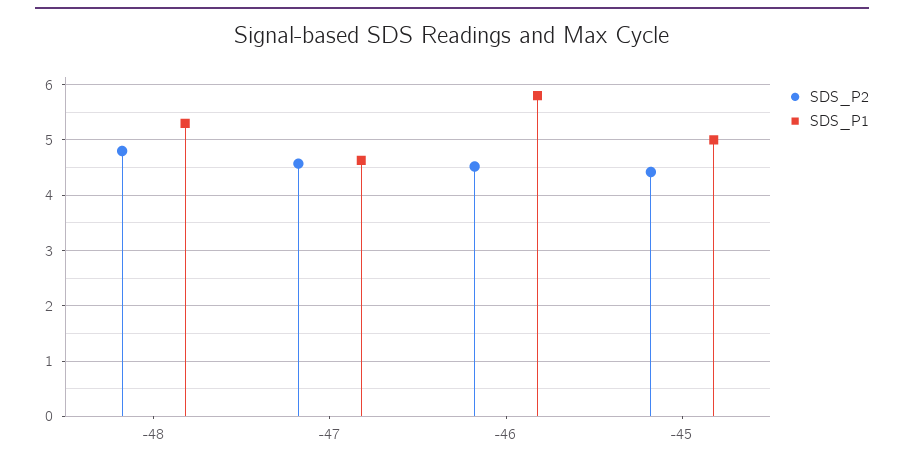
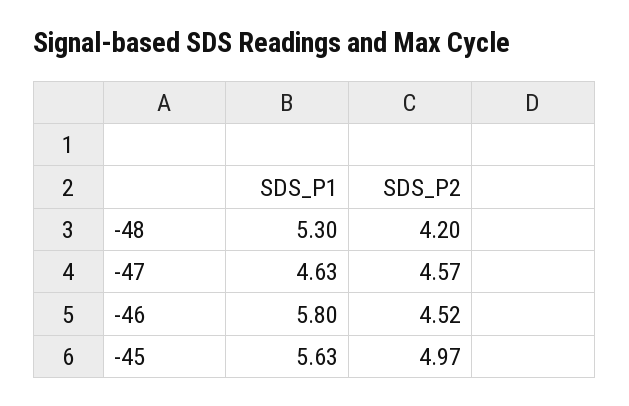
SDS_P2, -48: 4.8 -> 4.2
SDS_P2, -45: 4.4 -> 4.97
SDS_P1, -45: 5 -> 5.63

